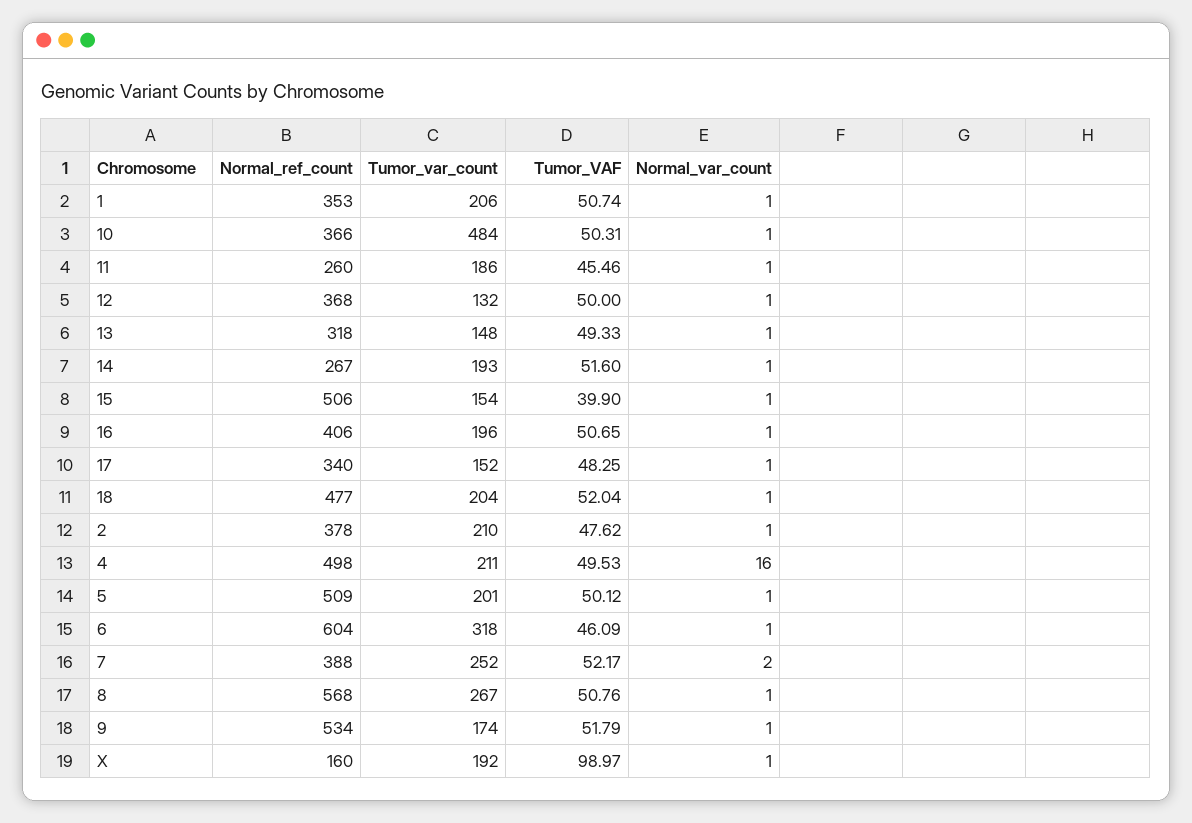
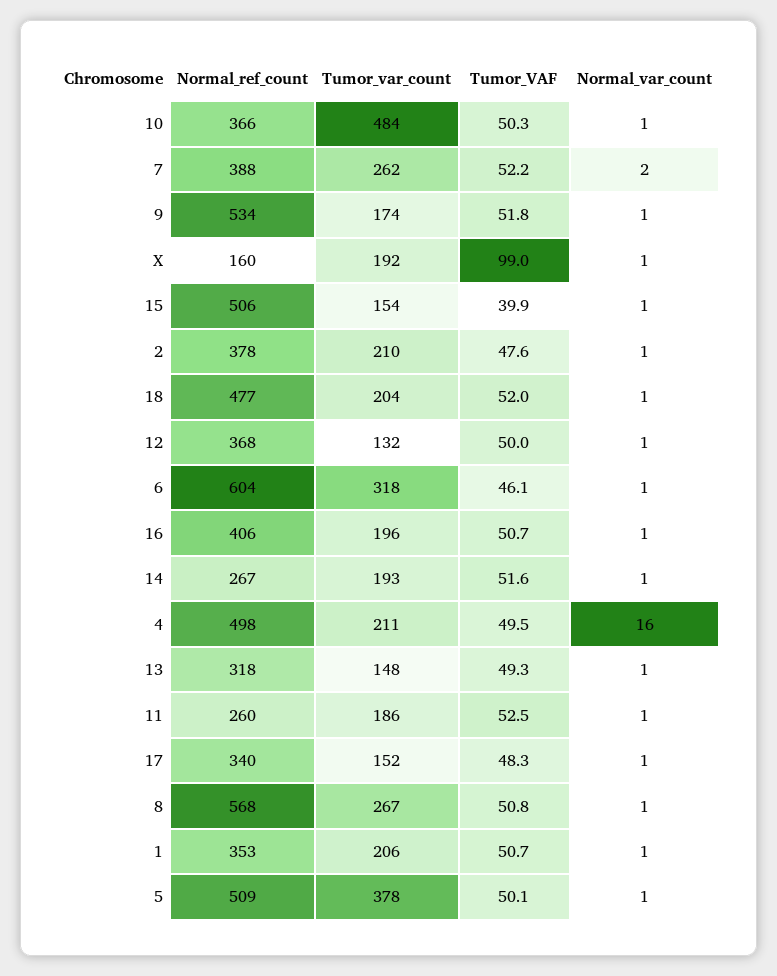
Tumor_VAF, 11: 45.46 -> 52.5
Tumor_var_count, 5: 201 -> 378
Tumor_var_count, 7: 252 -> 262

